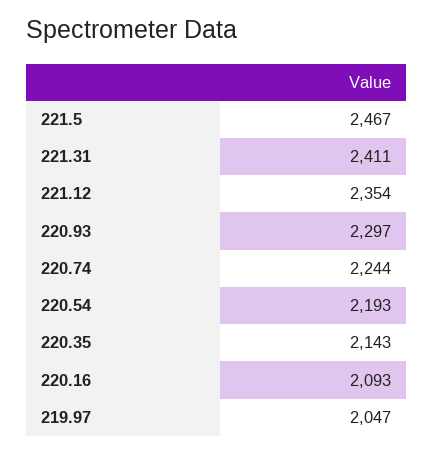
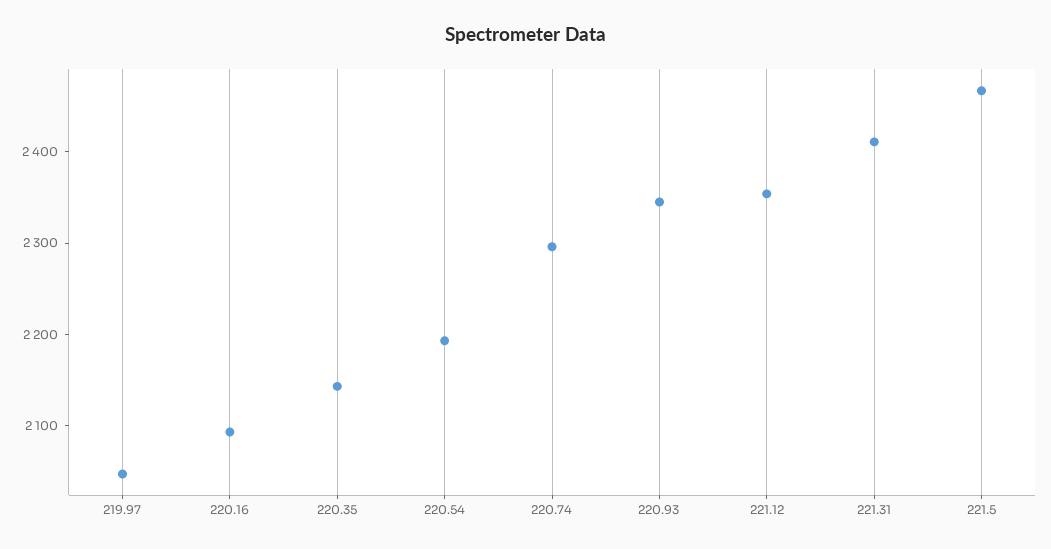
220.93: 2297 -> 2340
220.74: 2244 -> 2300

